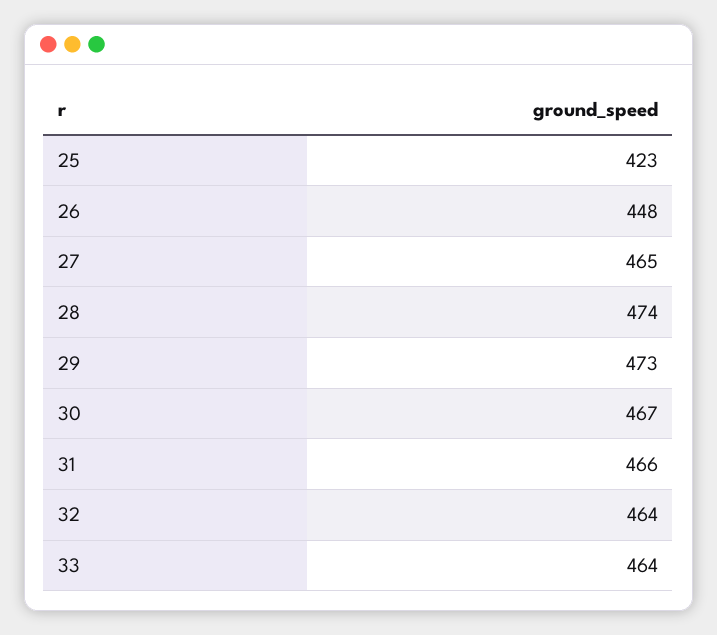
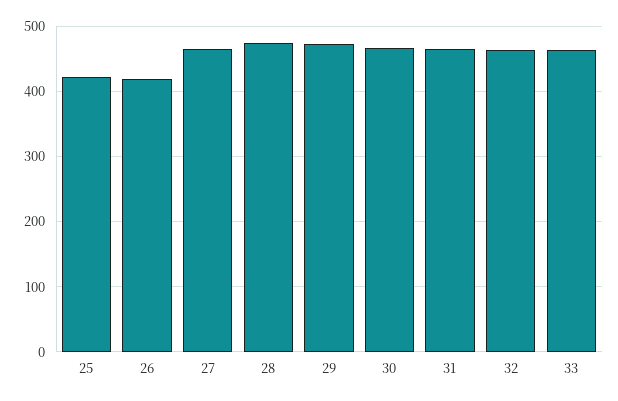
26: 448 -> 420

